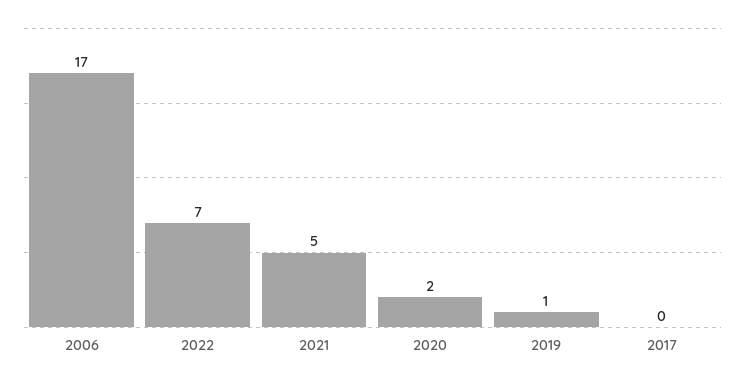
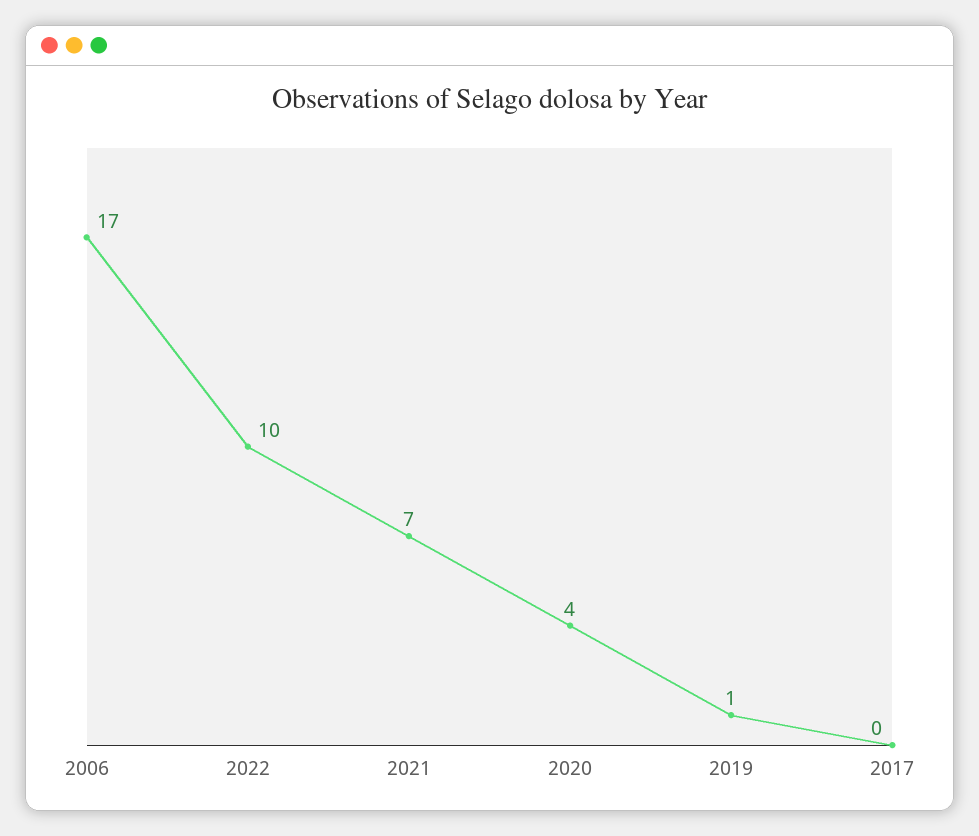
2022: 7 -> 10
2021: 5 -> 7
2020: 2 -> 4

